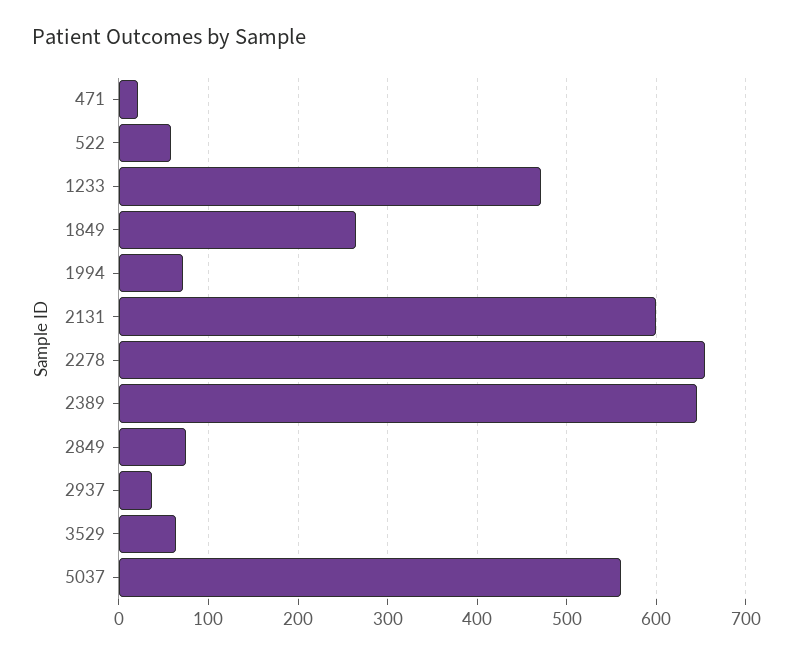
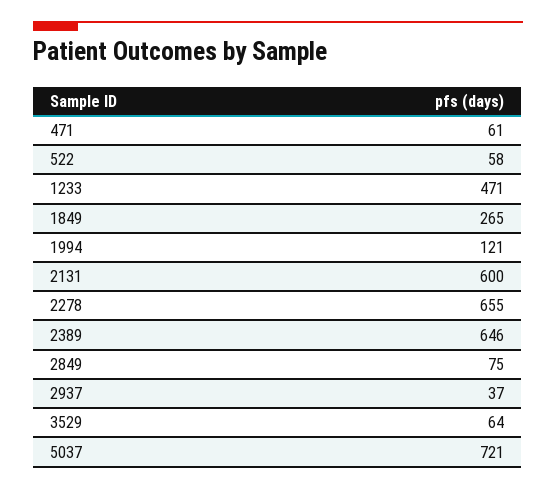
471: 20 -> 61
1994: 70 -> 121
5037: 560 -> 721

